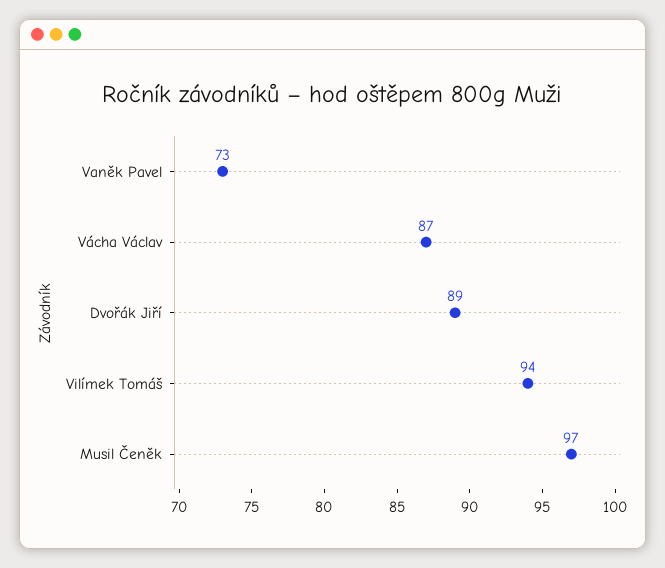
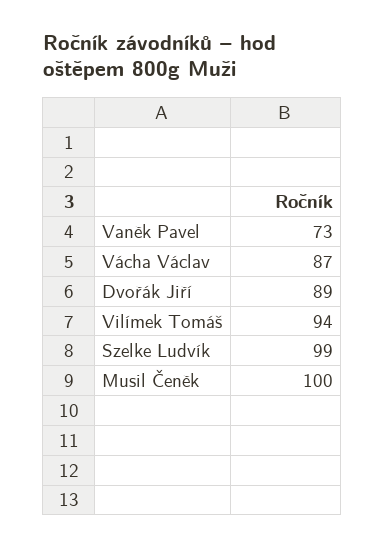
Musil Čeněk: 97 -> 100
Szelke Ludvík: none -> 99

